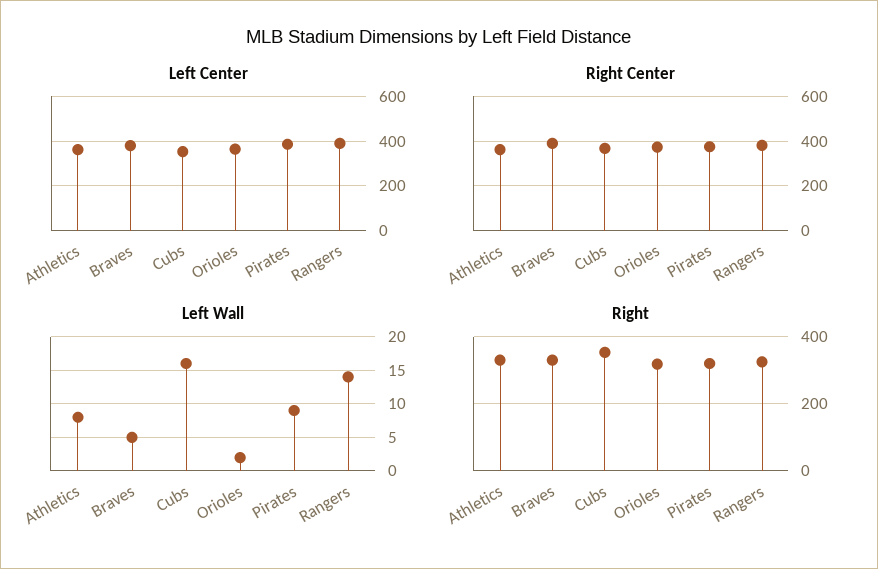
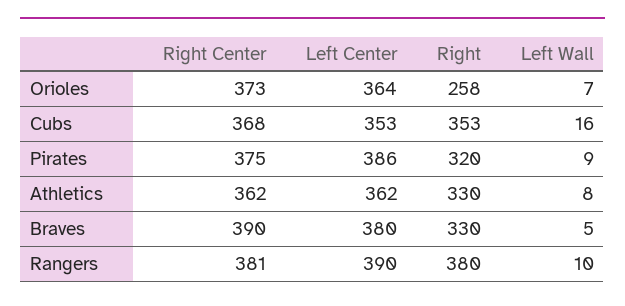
Left Wall, Orioles: 2 -> 7
Left Wall, Rangers: 14 -> 10
Right, Orioles: 320 -> 258
Right, Rangers: 320 -> 380

